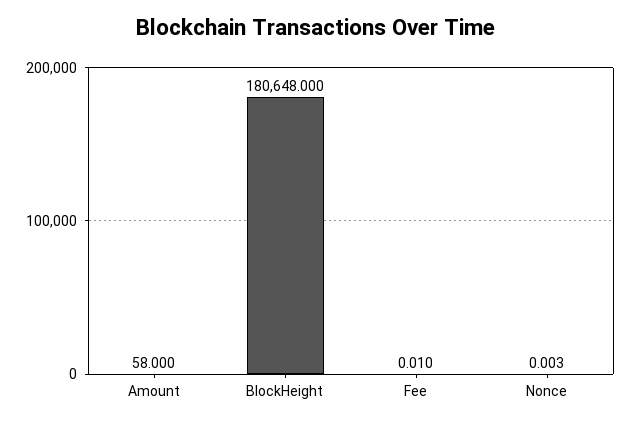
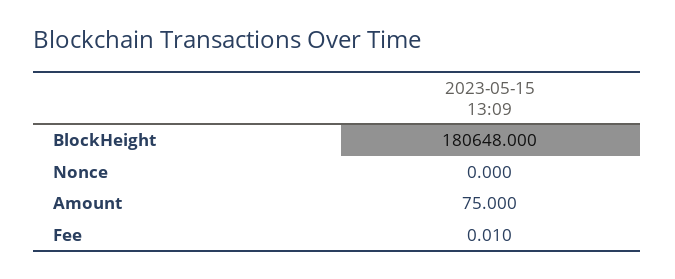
Amount: 58 -> 75
Nonce: 0.003 -> 0

